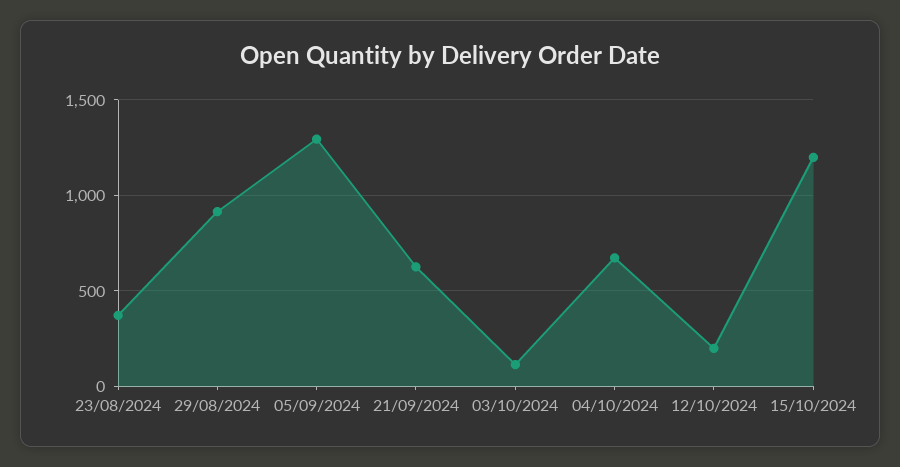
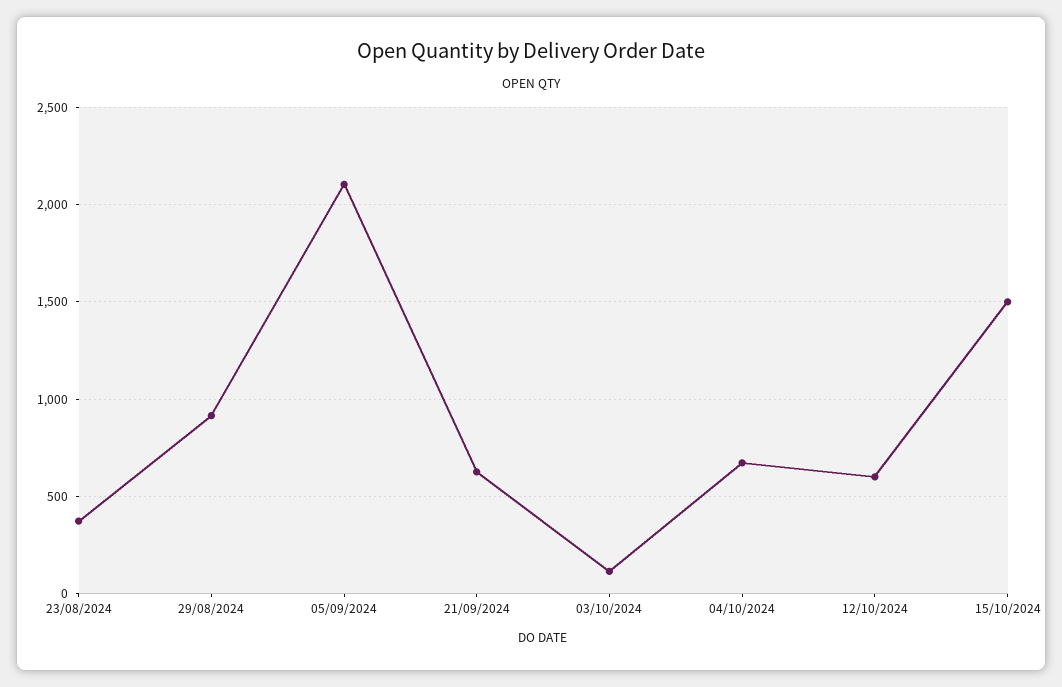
05/09/2024: 1300 -> 2100
12/10/2024: 200 -> 600
15/10/2024: 1200 -> 1500

